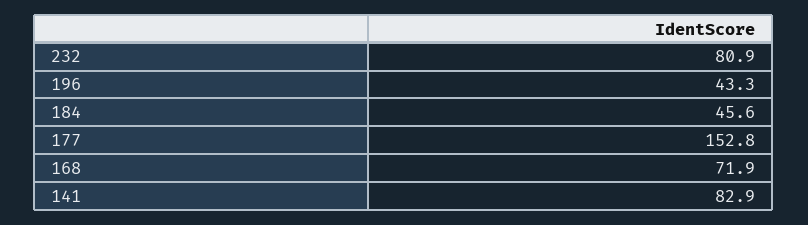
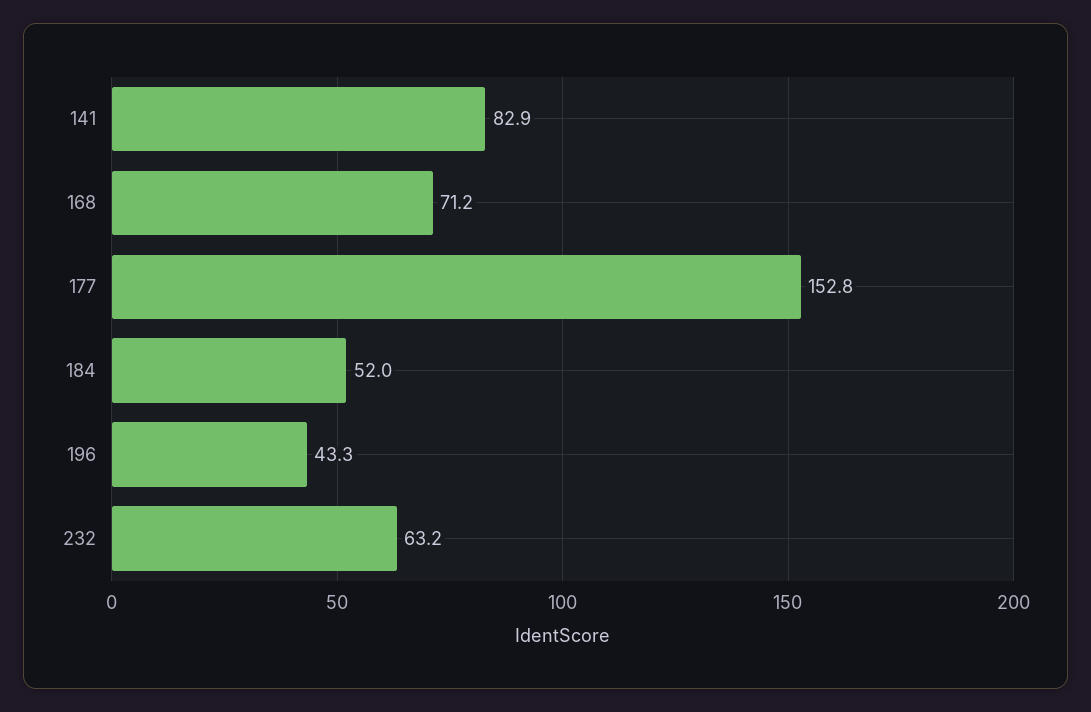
232: 80.9 -> 63.2
184: 45.6 -> 52
168: 71.9 -> 71.2

